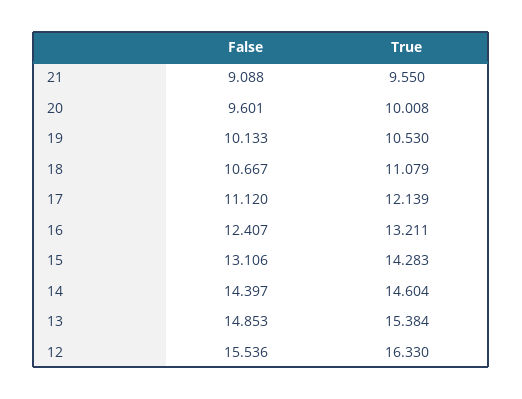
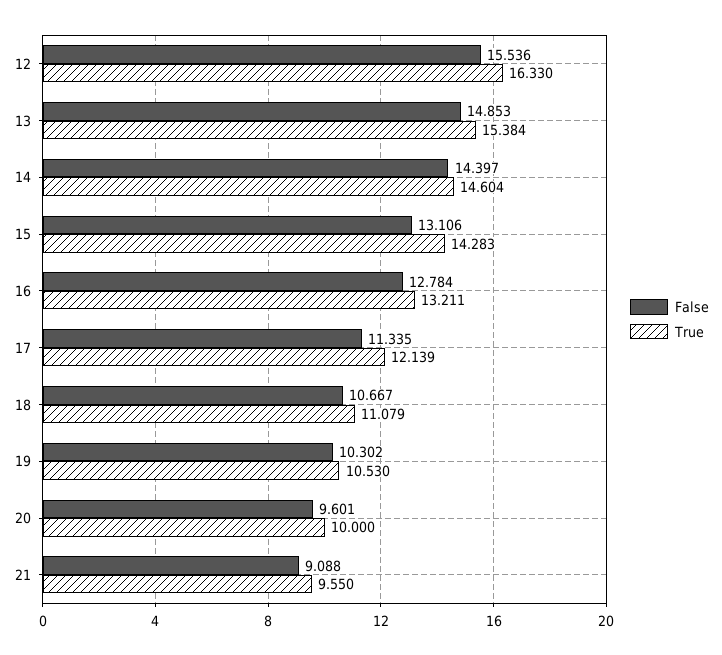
True, 20: 10.008 -> 10
False, 19: 10.133 -> 10.302
False, 17: 11.12 -> 11.335
False, 16: 12.407 -> 12.784

